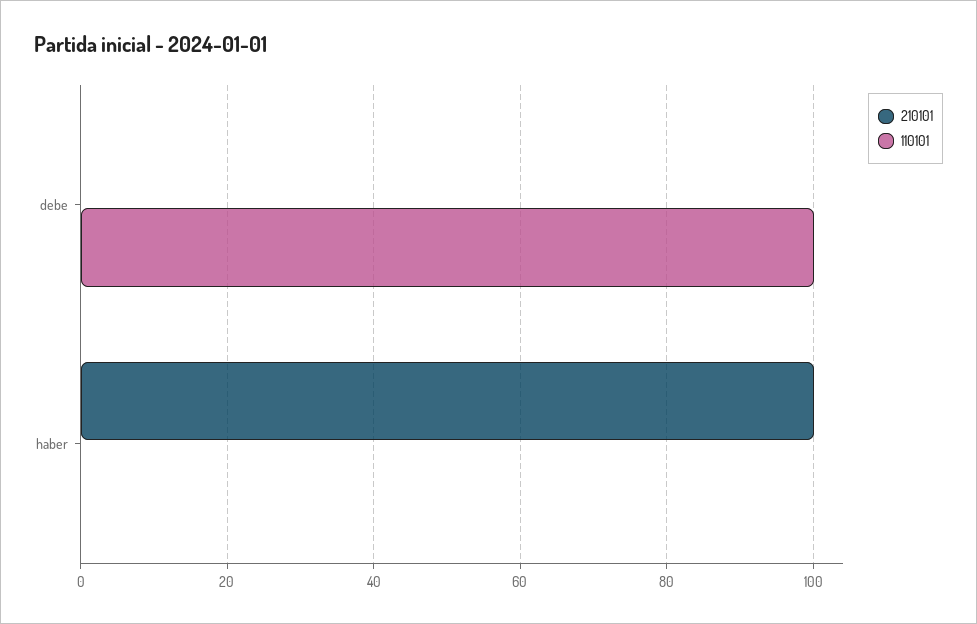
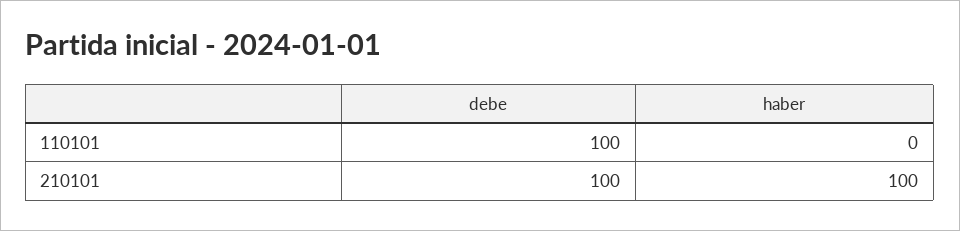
210101, debe: 0 -> 100

